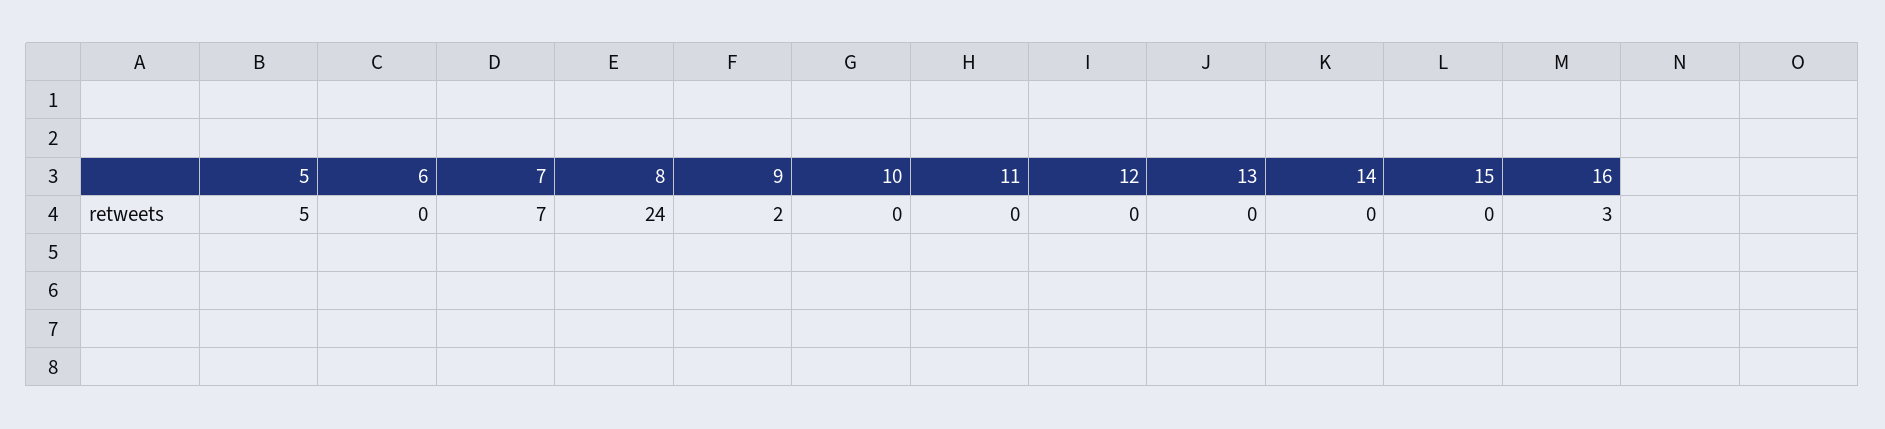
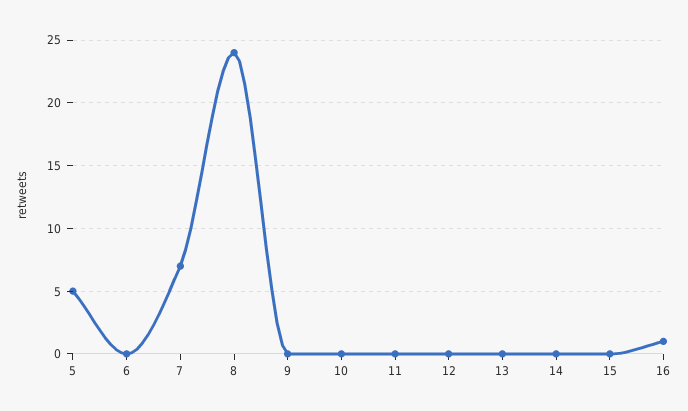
9: 2 -> 0
16: 3 -> 1

